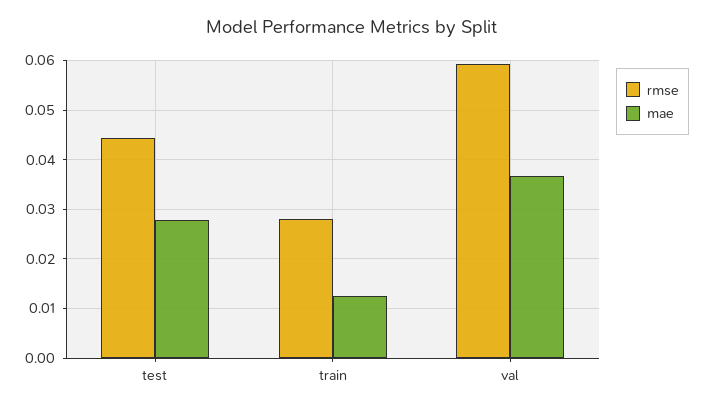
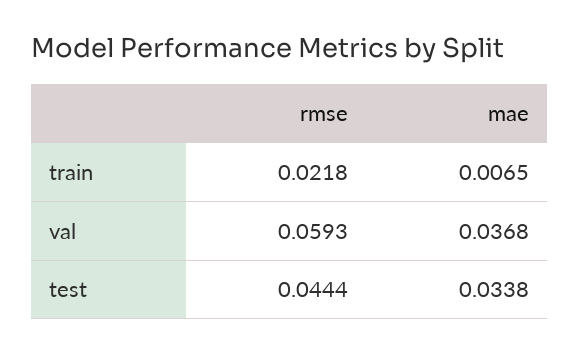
mae, test: 0.028 -> 0.0338
rmse, train: 0.028 -> 0.0218
mae, train: 0.012 -> 0.0065

